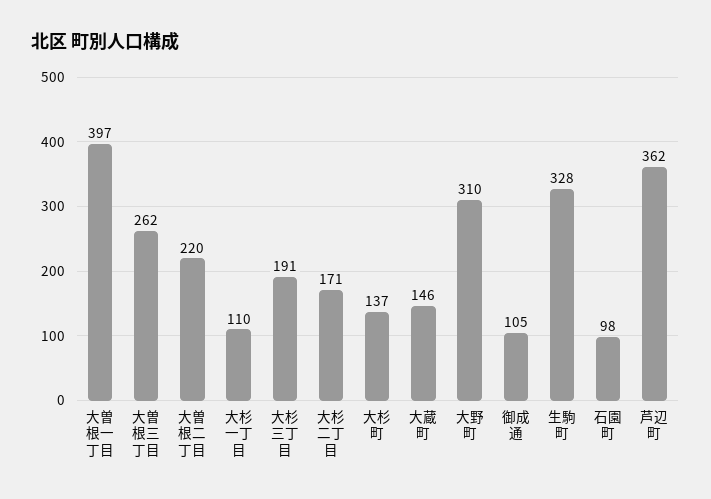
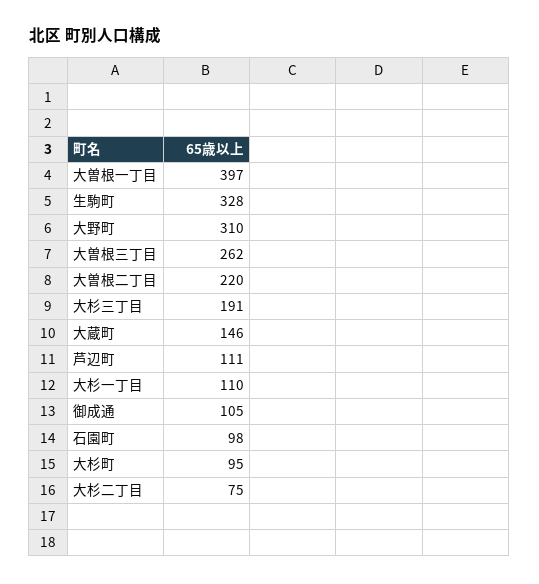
大杉二丁目: 171 -> 75
大杉町: 137 -> 95
芦辺町: 362 -> 111

